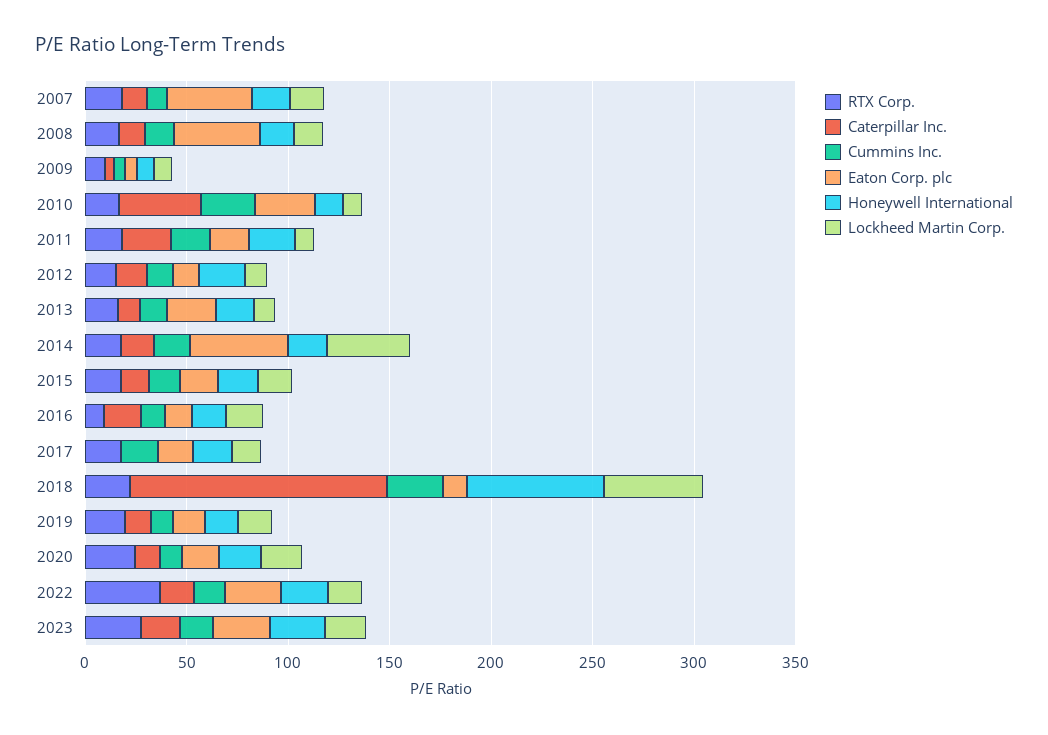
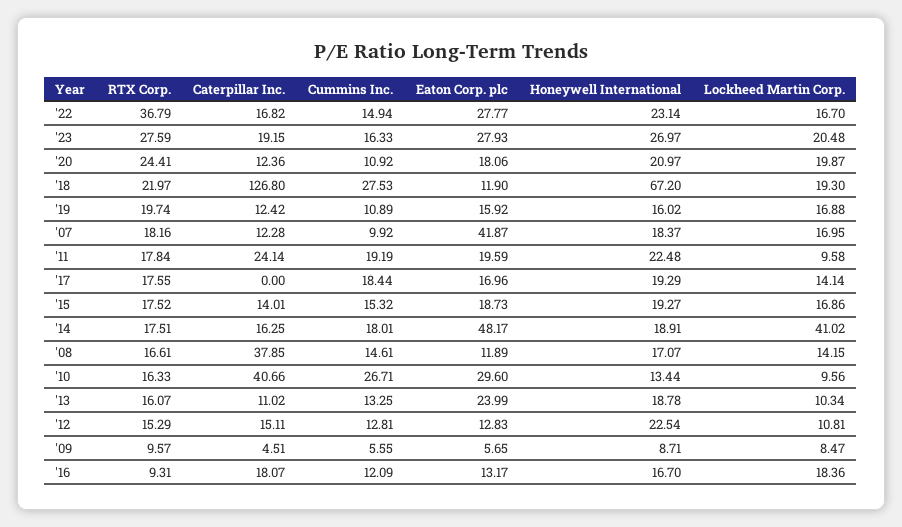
Caterpillar Inc., 2008: 10 -> 37.85
Eaton Corp. plc, 2008: 40 -> 11.89
Lockheed Martin Corp., 2018: 50 -> 19.3

